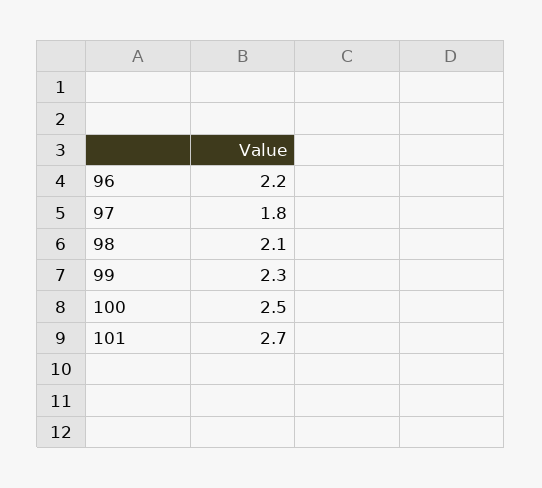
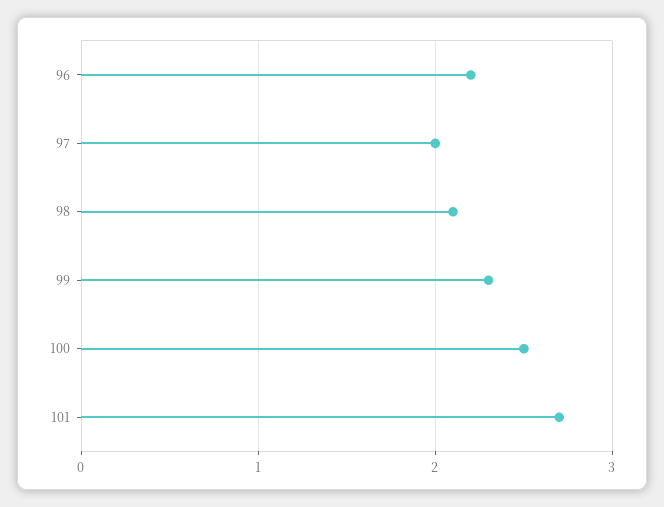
97: 1.8 -> 2

